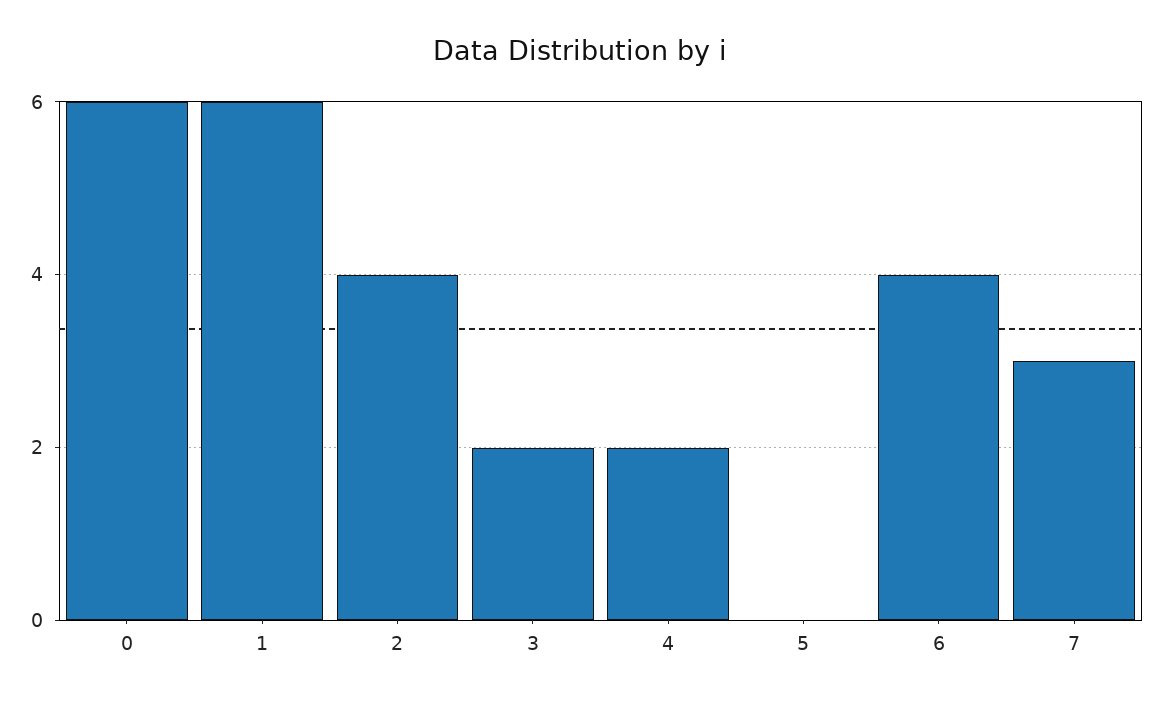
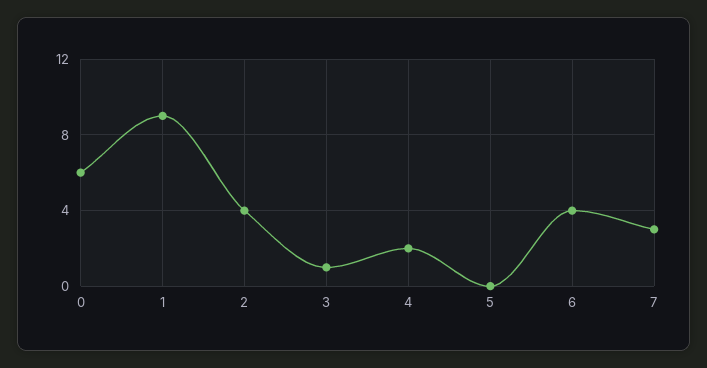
1: 6 -> 9
3: 2 -> 1

